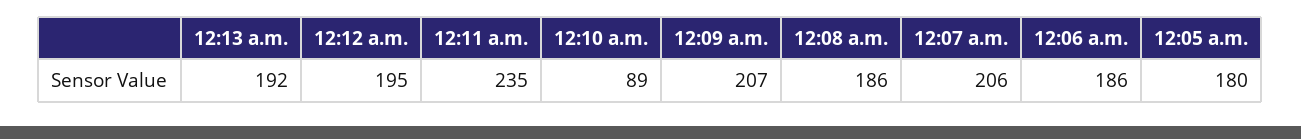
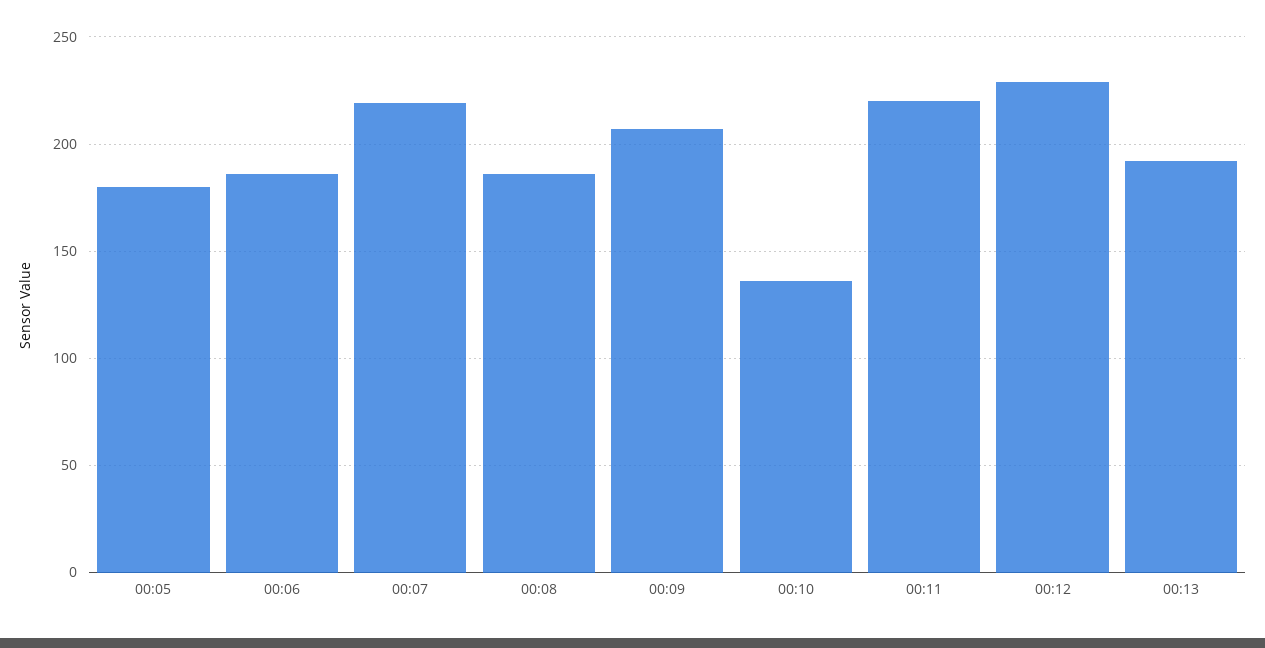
12:12 a.m.: 195 -> 230
12:11 a.m.: 235 -> 220
12:10 a.m.: 89 -> 135
12:07 a.m.: 206 -> 220

